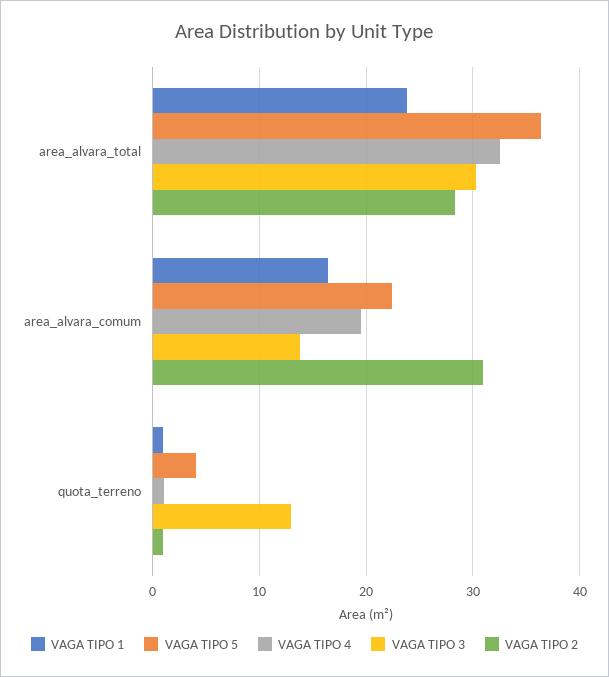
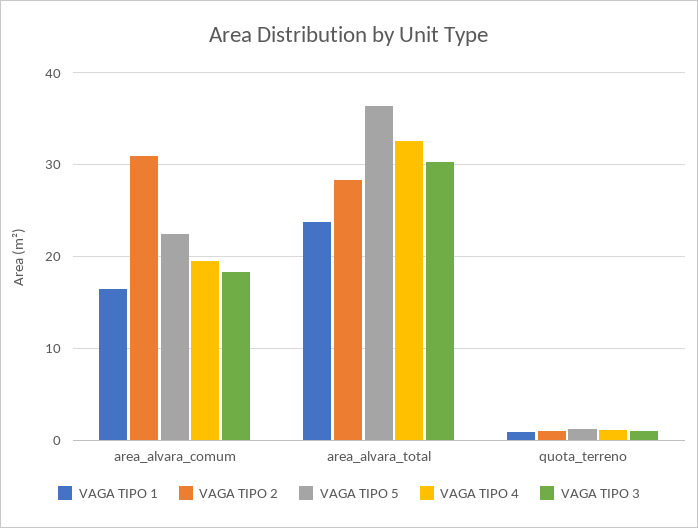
VAGA TIPO 3, area_alvara_comum: 14 -> 18
VAGA TIPO 5, quota_terreno: 4 -> 1
VAGA TIPO 3, quota_terreno: 13 -> 1

